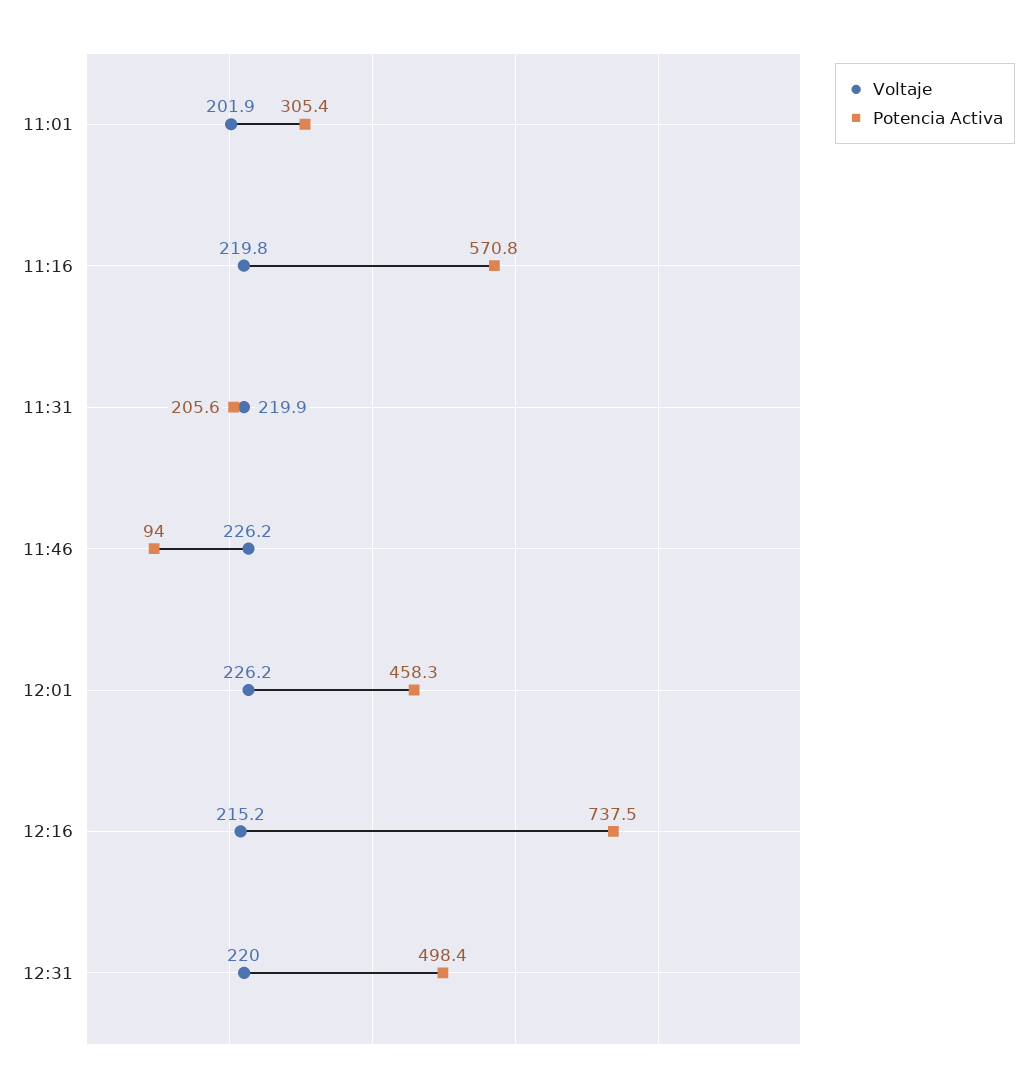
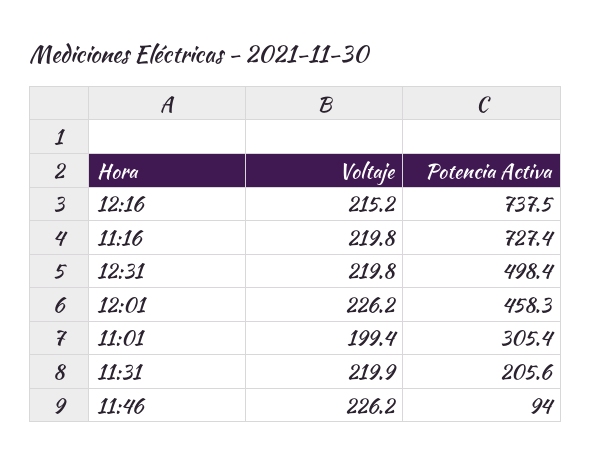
Voltaje, 11:01: 201.9 -> 199.4
Potencia Activa, 11:16: 570.8 -> 727.4
Voltaje, 12:31: 220 -> 219.8

